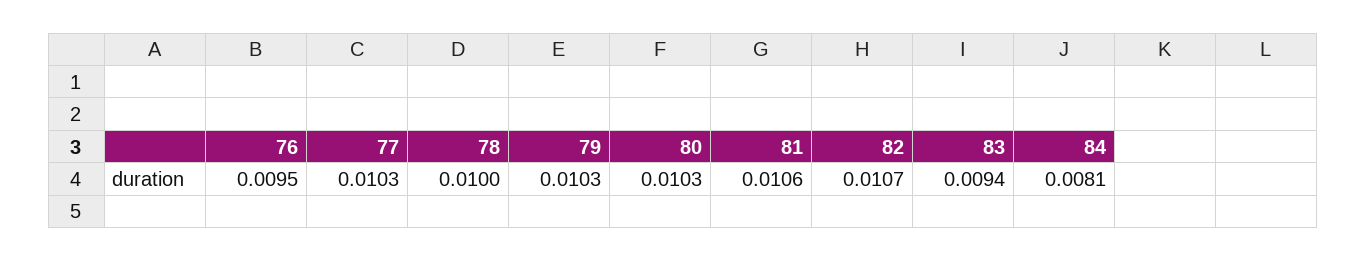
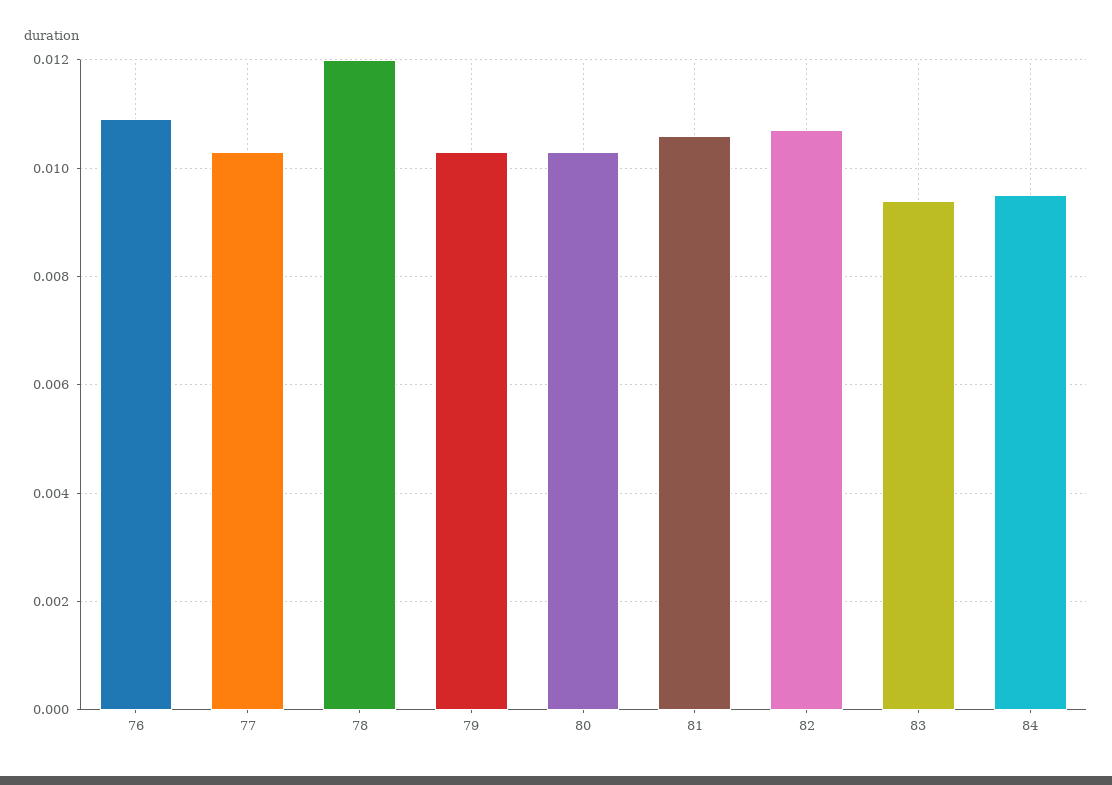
76: 0.0095 -> 0.011
78: 0.01 -> 0.012
84: 0.0081 -> 0.0095

